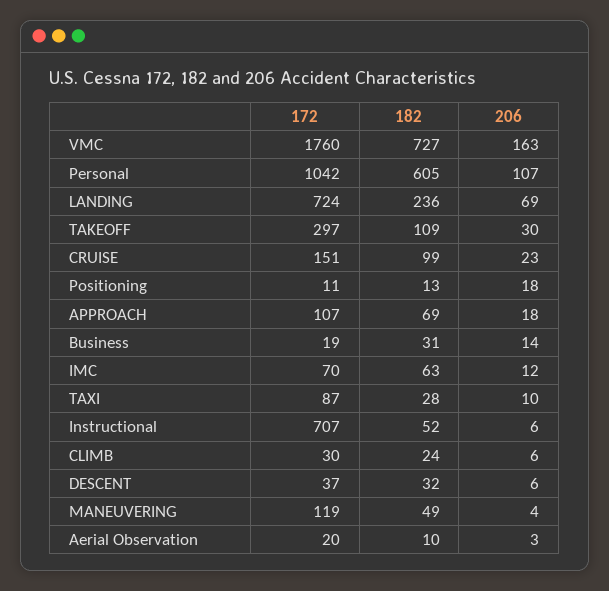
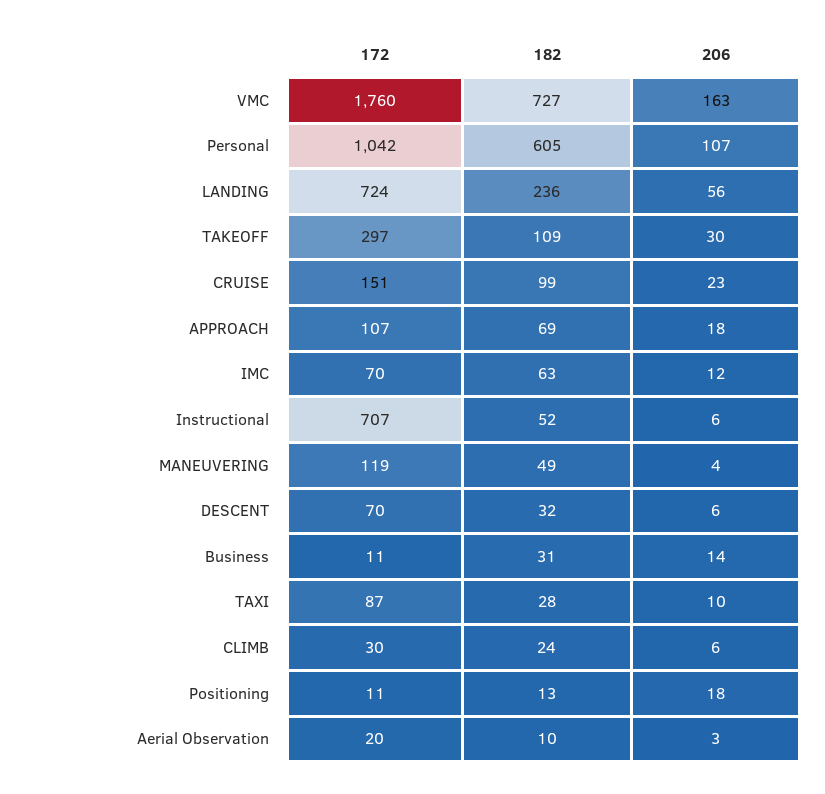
206, LANDING: 69 -> 56
172, Business: 19 -> 11
172, DESCENT: 37 -> 70

